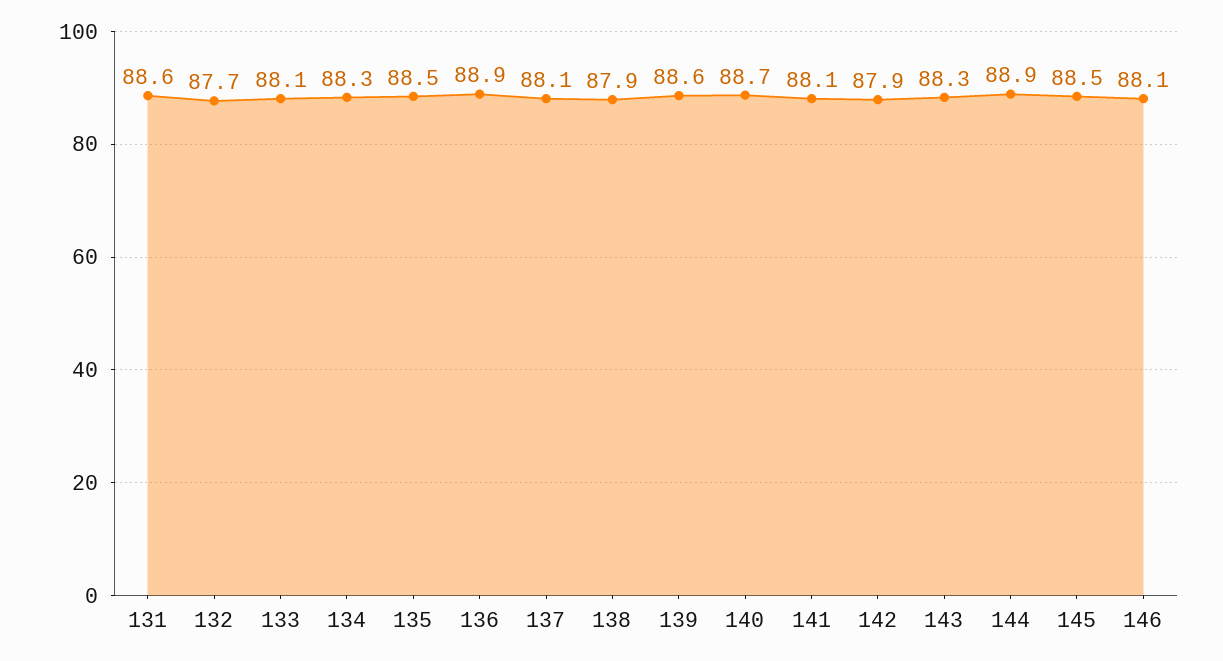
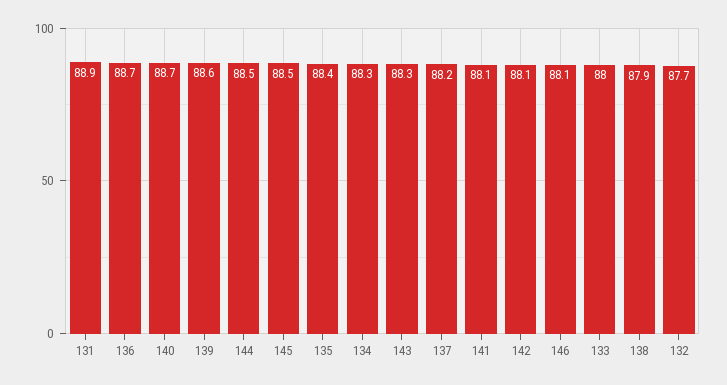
131: 88.6 -> 88.9
133: 88.1 -> 88
135: 88.5 -> 88.4
136: 88.9 -> 88.7
137: 88.1 -> 88.2
142: 87.9 -> 88.1
144: 88.9 -> 88.5

